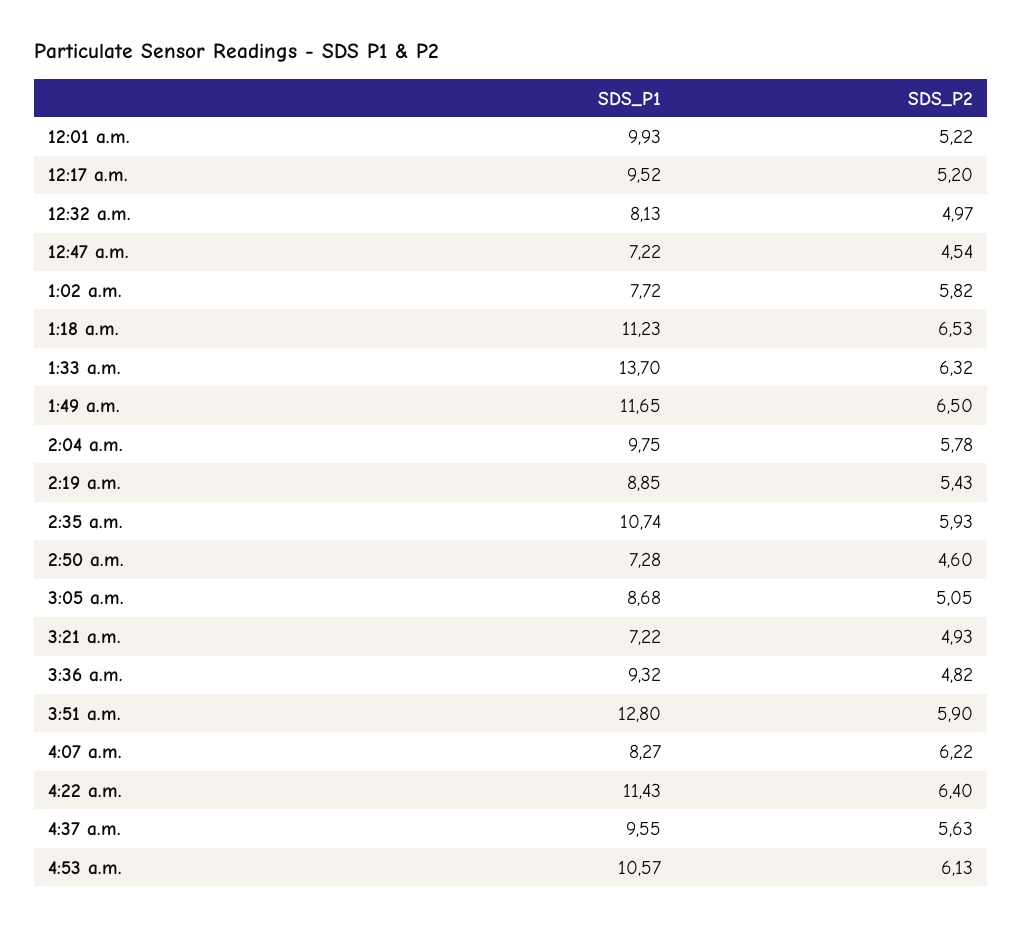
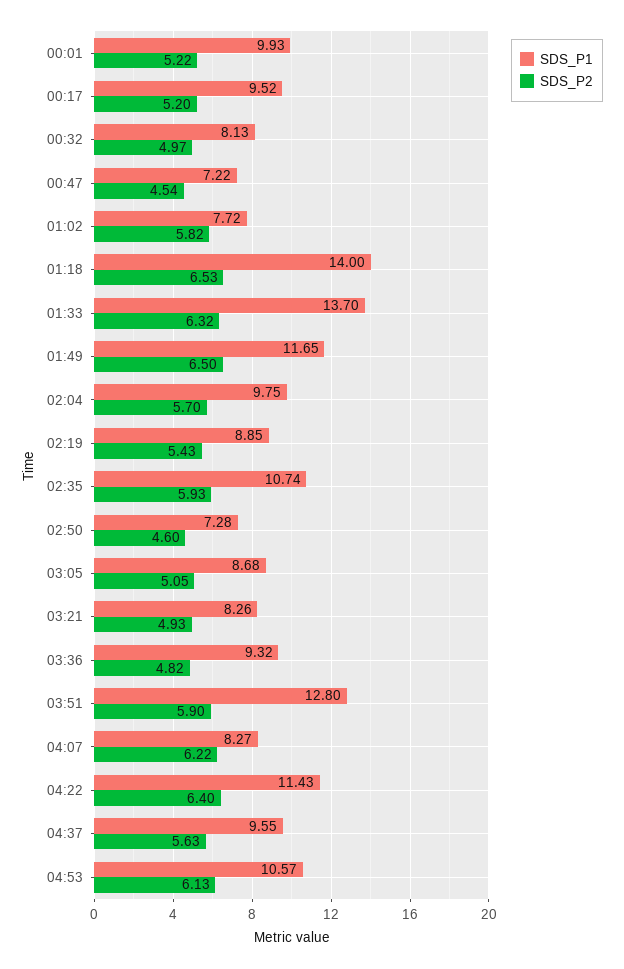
SDS_P1, 1:18 a.m.: 11.23 -> 14
SDS_P2, 2:04 a.m.: 5.78 -> 5.7
SDS_P1, 3:21 a.m.: 7.22 -> 8.26

